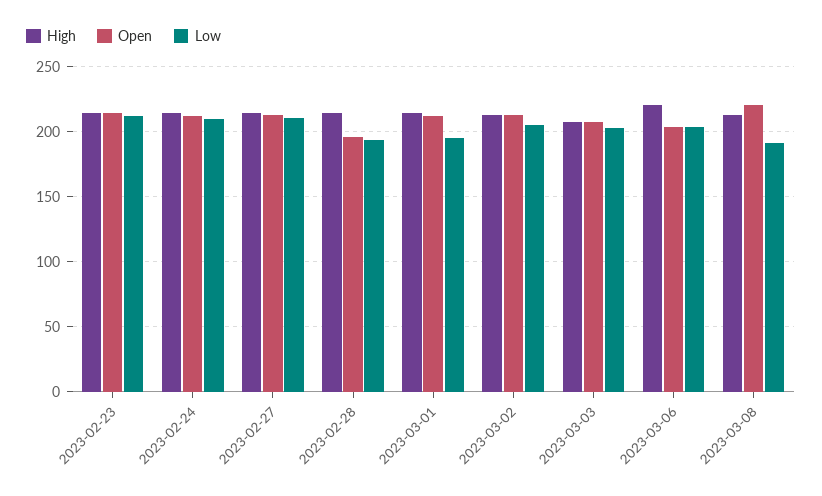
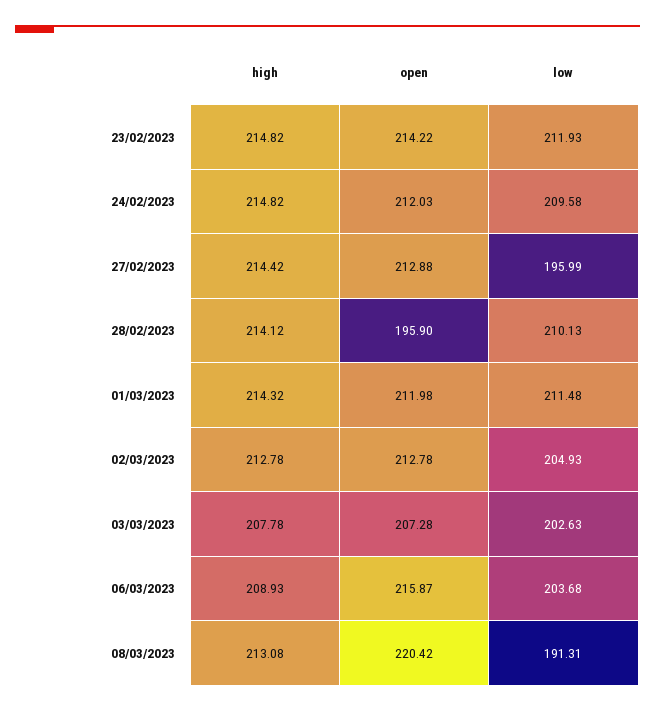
Low, 2023-02-27: 210 -> 195.99
Low, 2023-02-28: 195 -> 210.13
Low, 2023-03-01: 195 -> 211.48
High, 2023-03-06: 220 -> 208.93
Open, 2023-03-06: 205 -> 215.87

